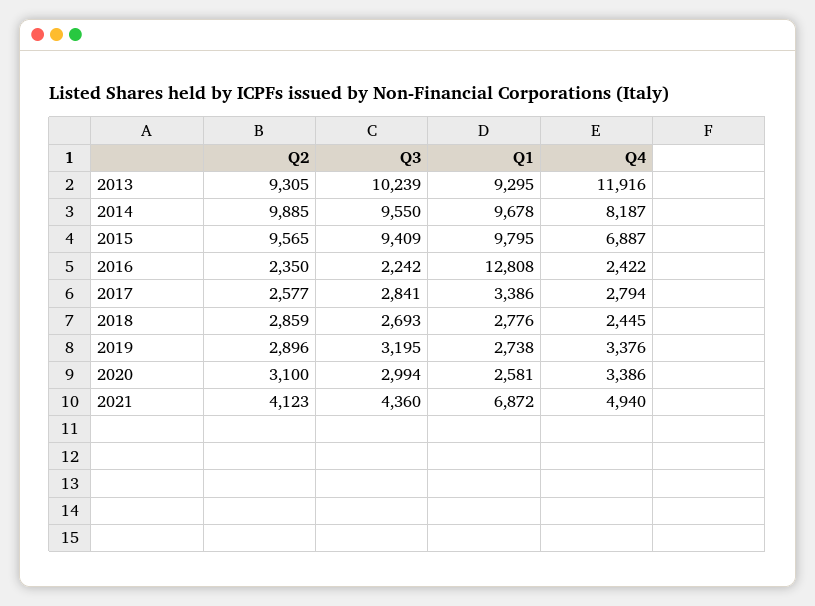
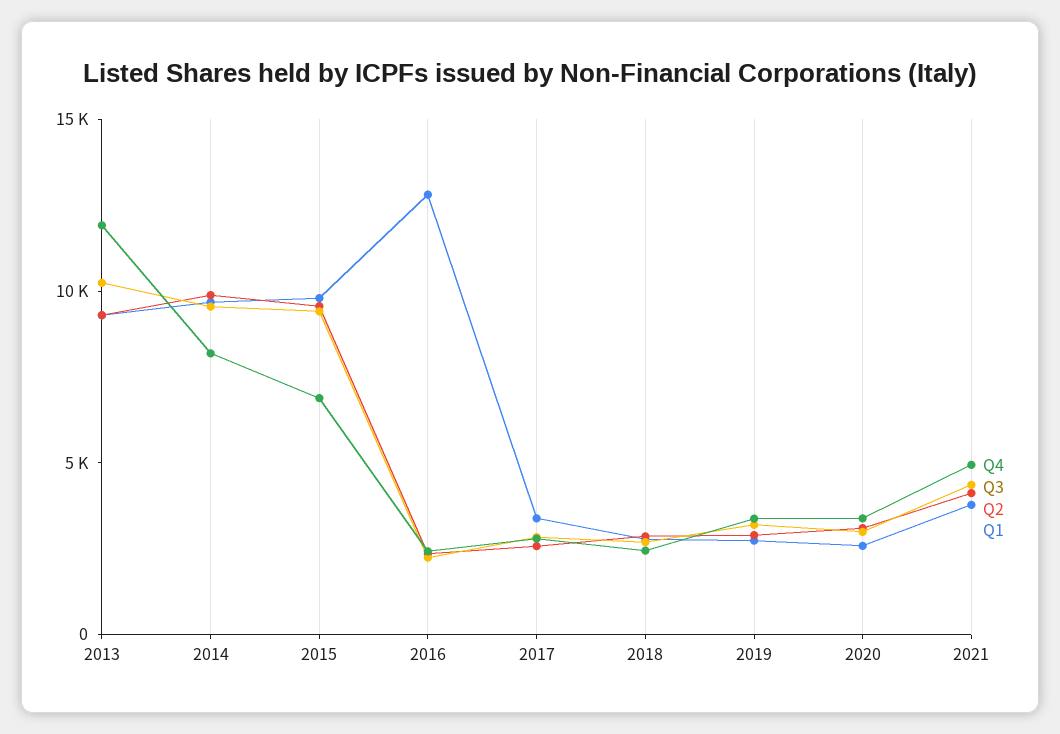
Q1, 2021: 6872 -> 4000

